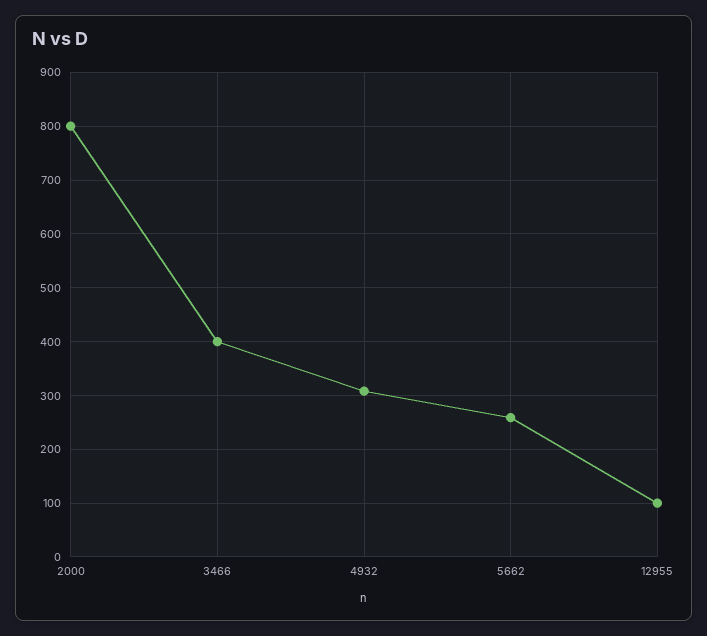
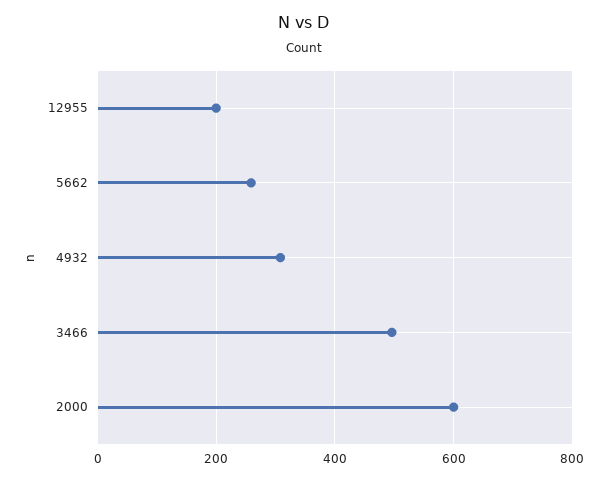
2000: 800 -> 600
3466: 400 -> 500
12955: 100 -> 200

